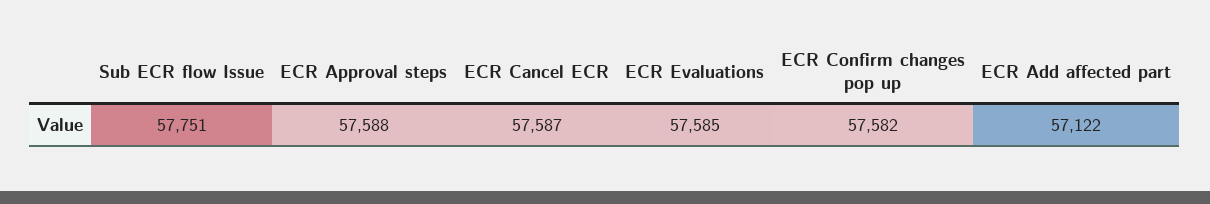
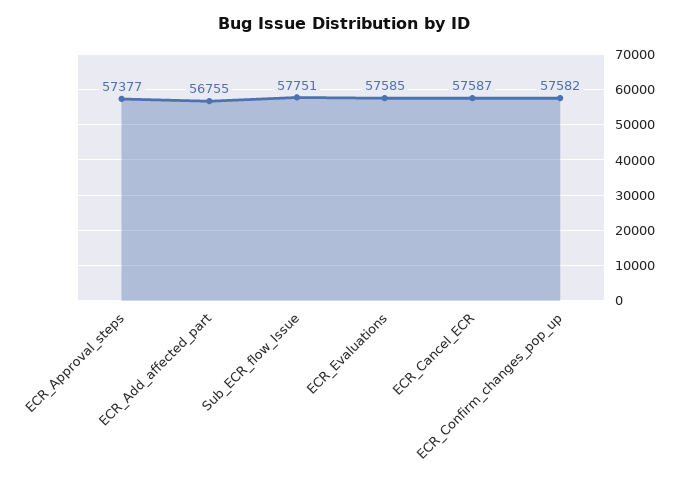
ECR Approval steps: 57588 -> 57377
ECR Add affected part: 57122 -> 56755

